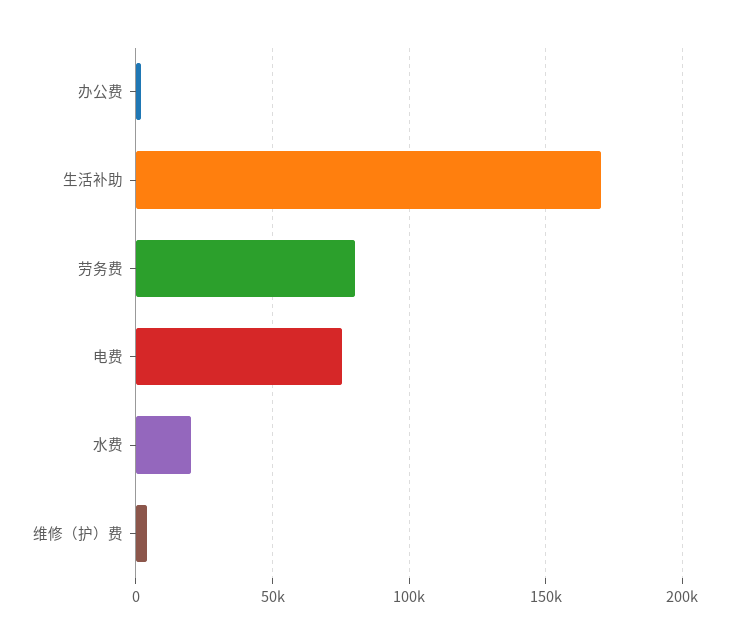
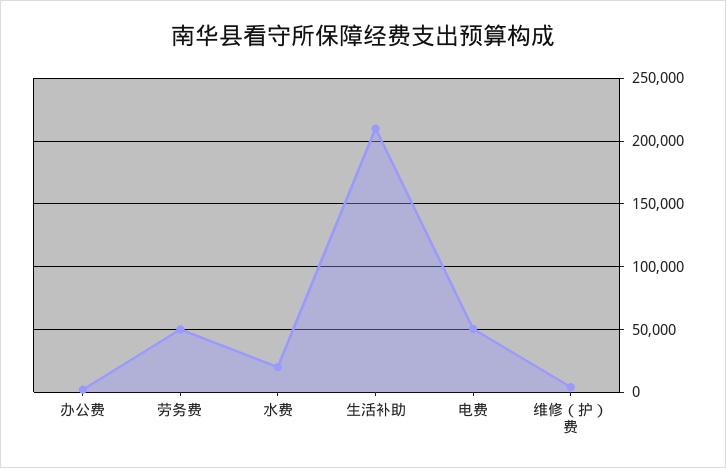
生活补助: 170000 -> 210000
劳务费: 80000 -> 50000
电费: 75000 -> 50000

